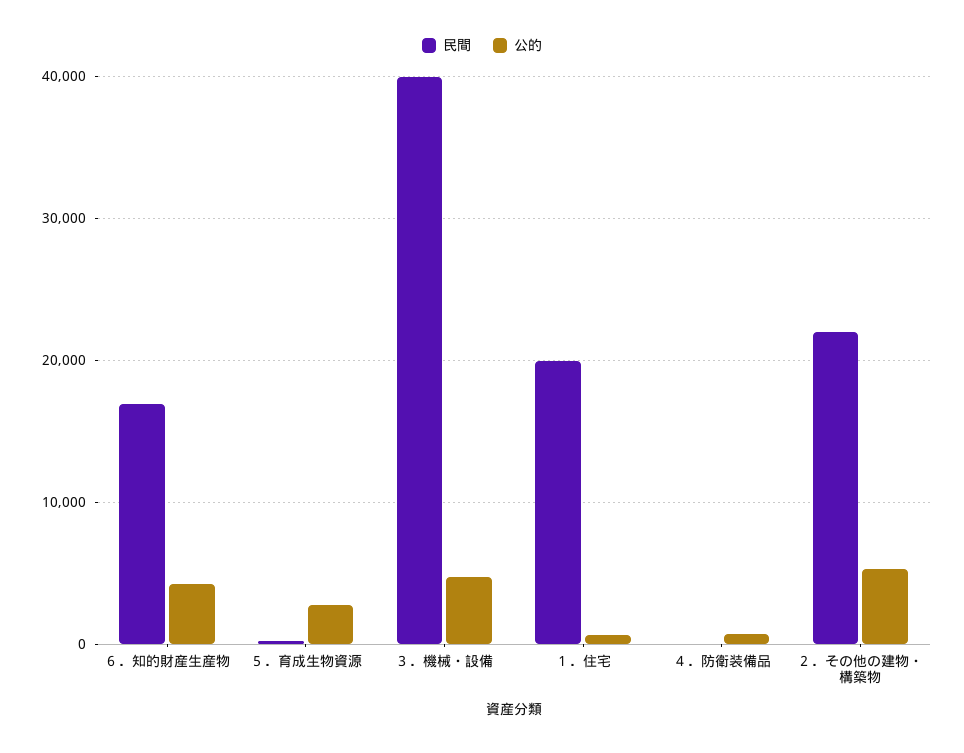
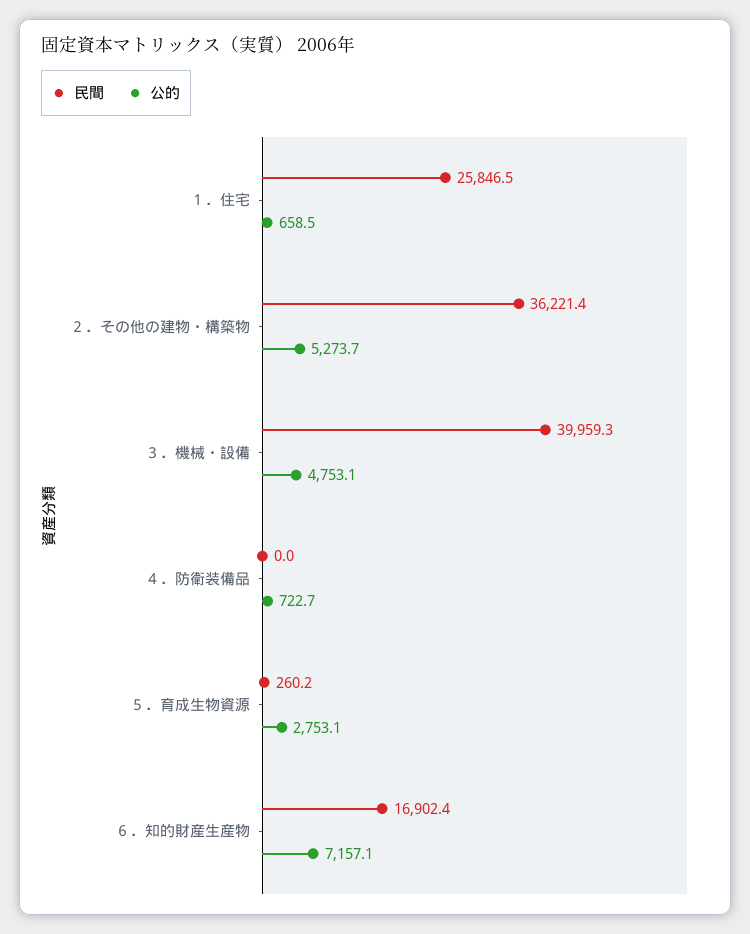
公的, ６．知的財産生産物: 4000 -> 7157.1
民間, １．住宅: 20000 -> 25846.5
民間, ２．その他の建物・構築物: 22000 -> 36221.4

